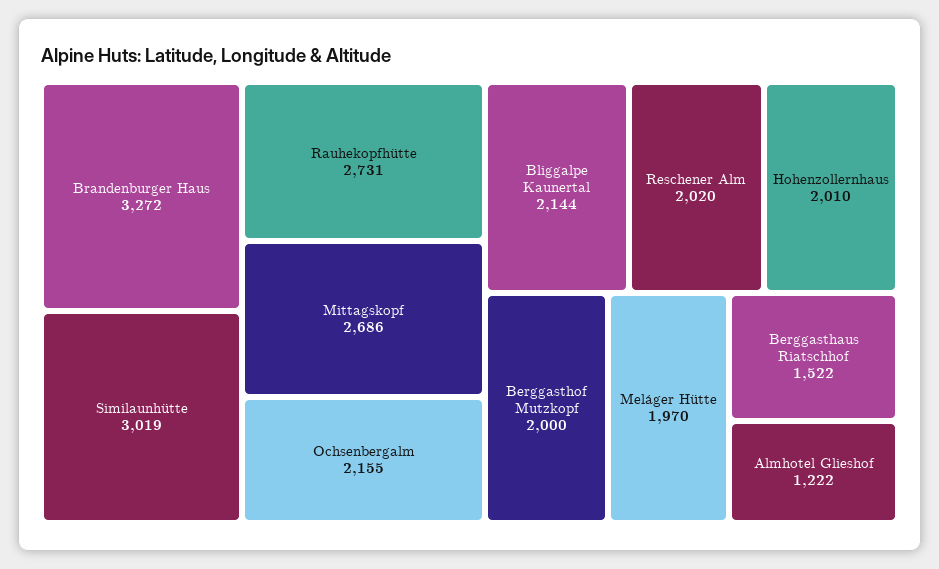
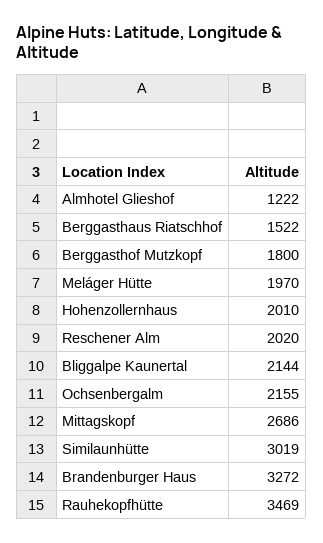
Rauhekopfhütte: 2731 -> 3469
Berggasthof Mutzkopf: 2000 -> 1800

